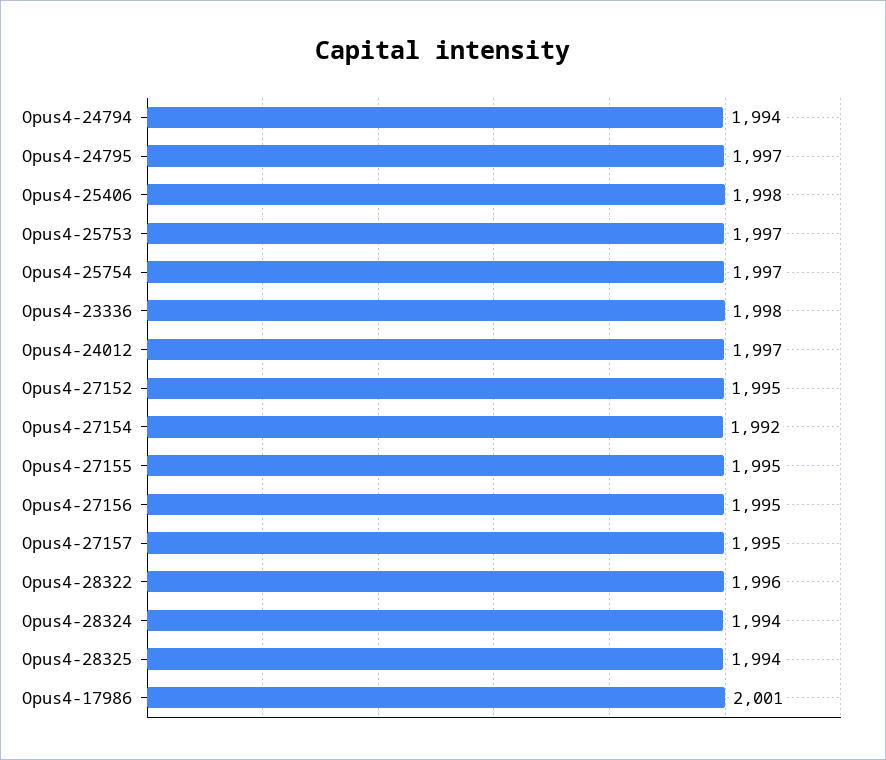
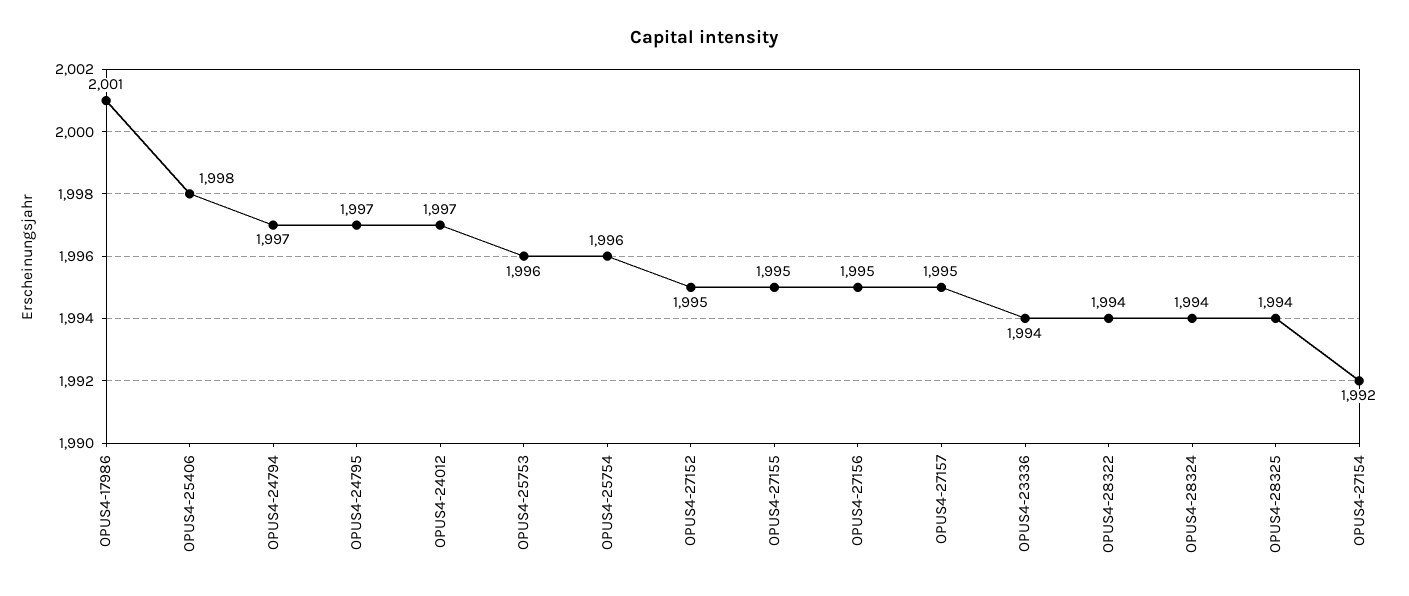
Opus4-24794: 1994 -> 1997
Opus4-25753: 1997 -> 1996
Opus4-25754: 1997 -> 1996
Opus4-23336: 1998 -> 1994
Opus4-28322: 1996 -> 1994

